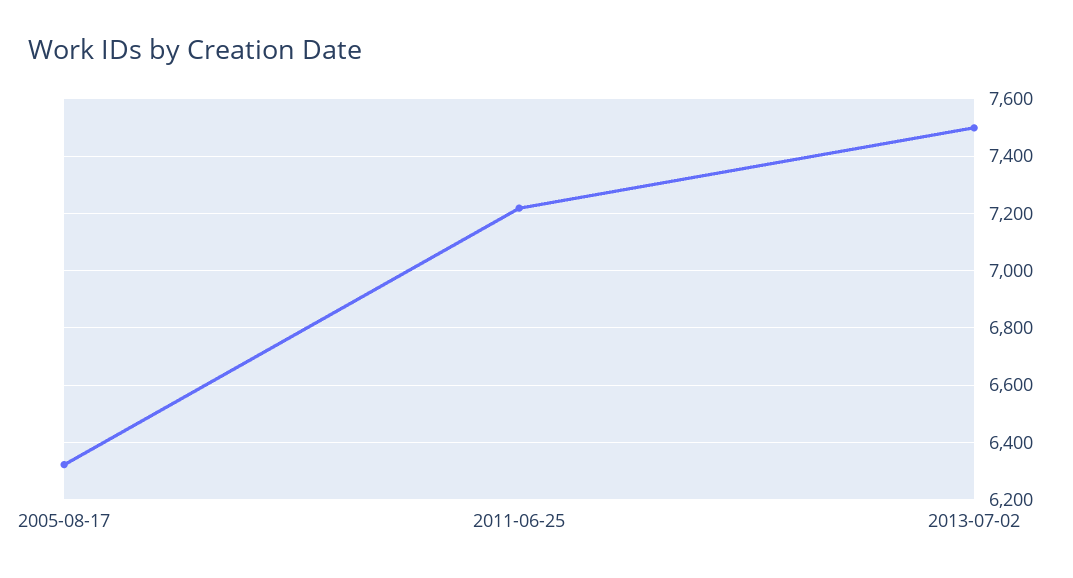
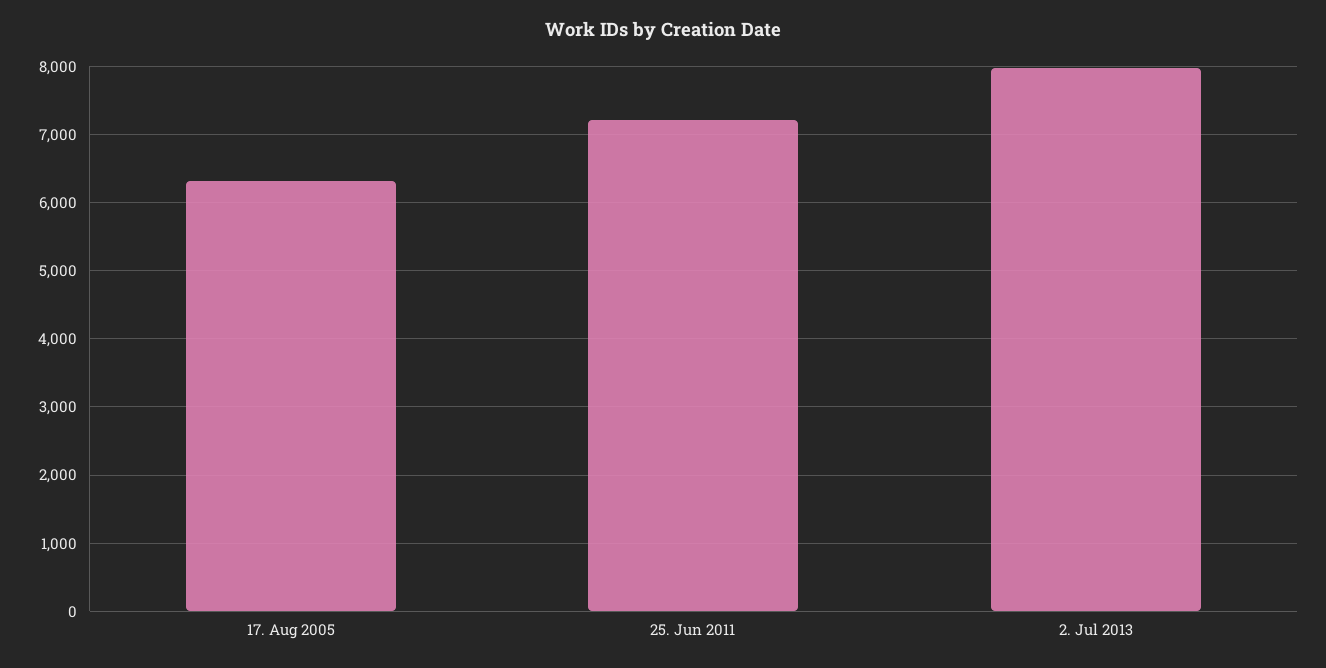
2013-07-02: 7500 -> 8000

